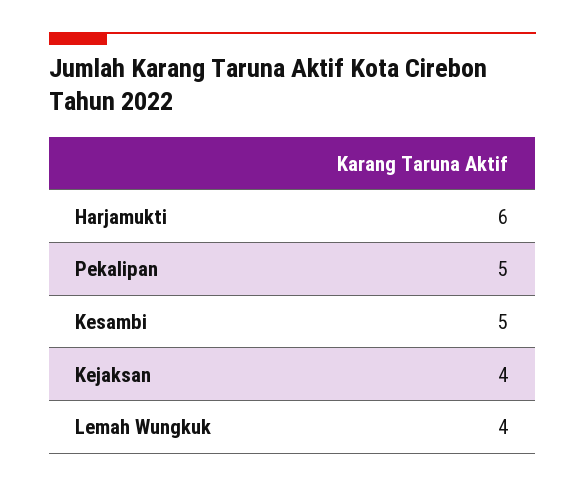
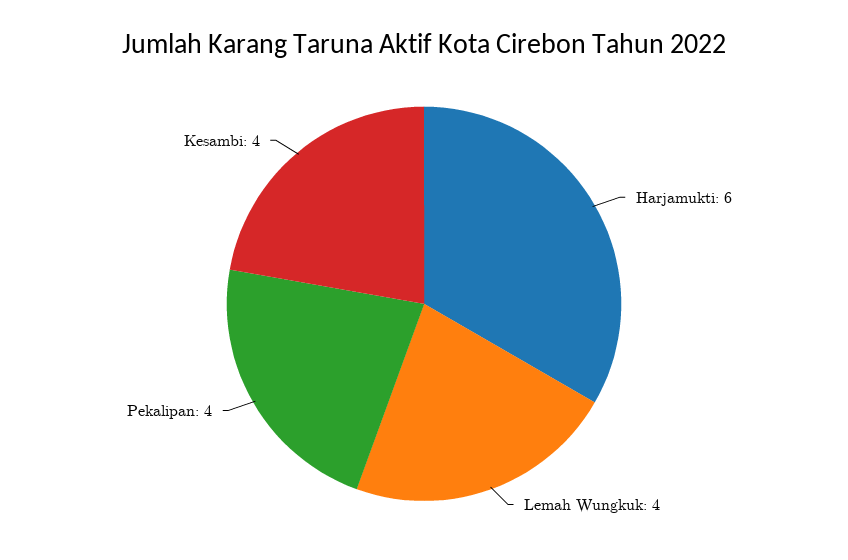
Pekalipan: 5 -> 4
Kesambi: 5 -> 4
Kejaksan: 4 -> none

